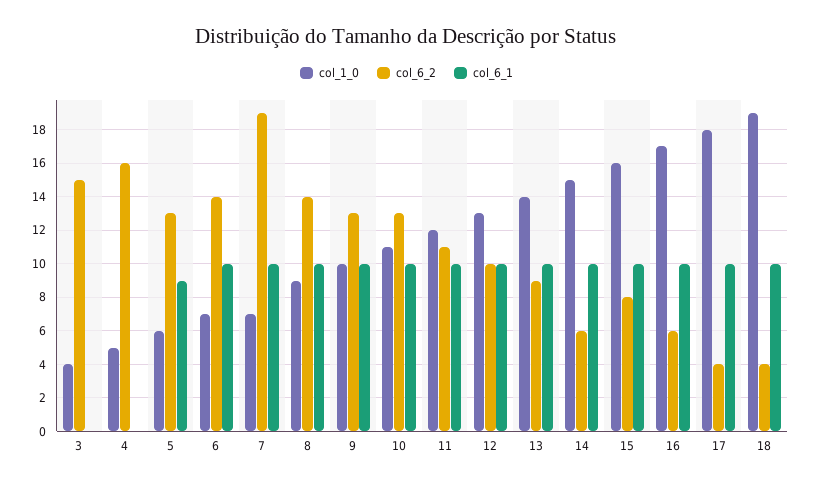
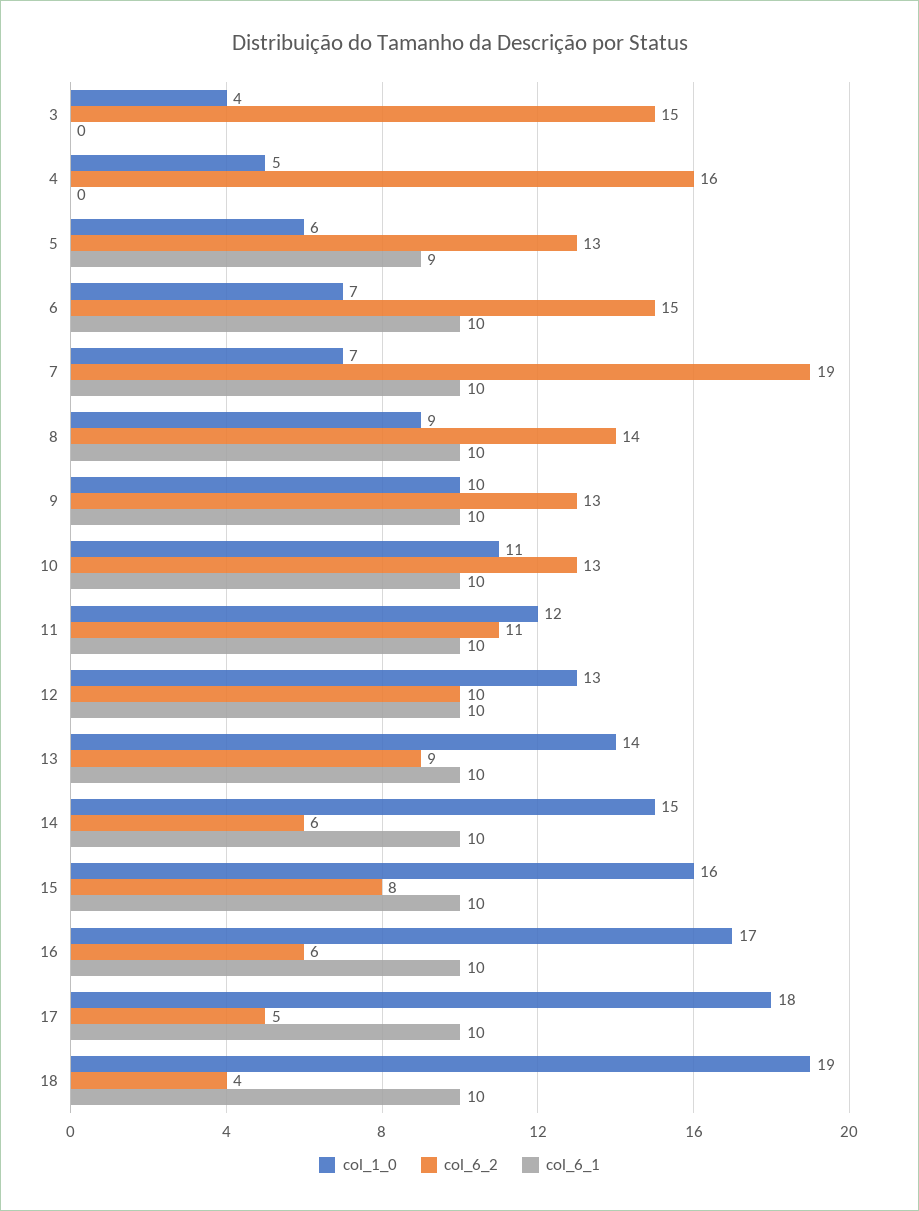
col_6_2, 6: 14 -> 15
col_6_2, 17: 4 -> 5

